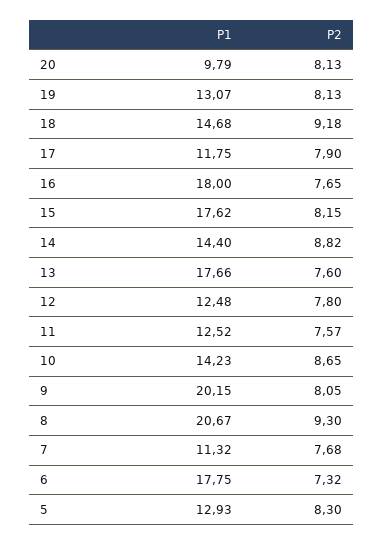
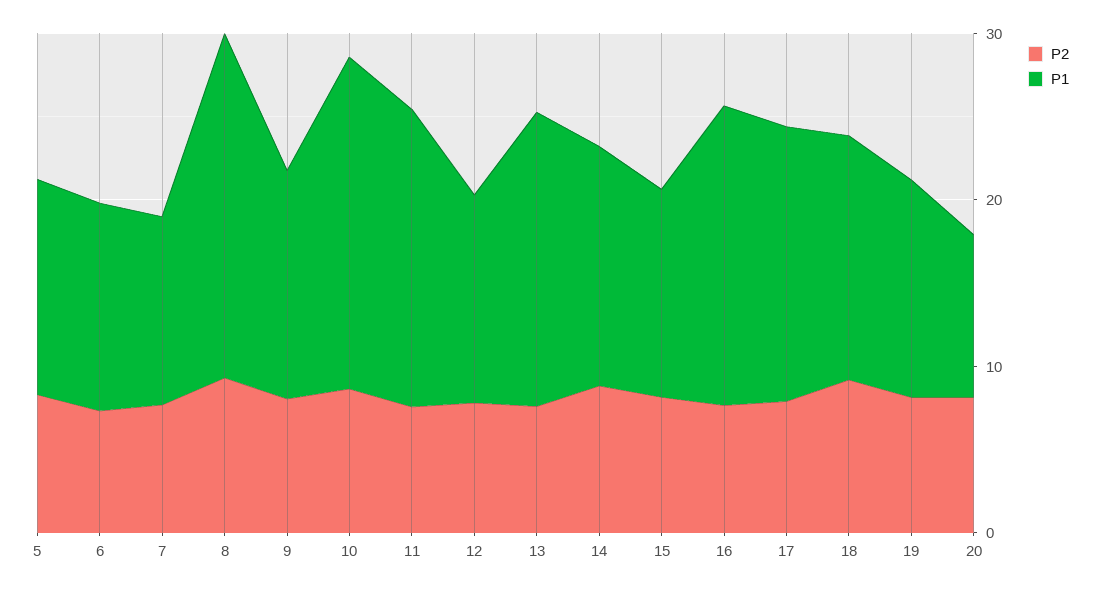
P1, 17: 11.75 -> 16
P1, 15: 17.62 -> 12
P1, 11: 12.52 -> 18
P1, 10: 14.23 -> 20
P1, 9: 20.15 -> 14
P1, 6: 17.75 -> 12

